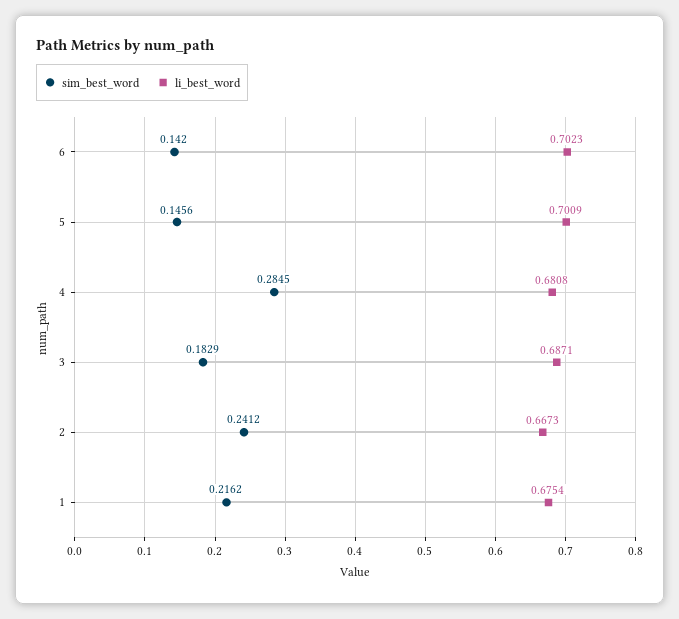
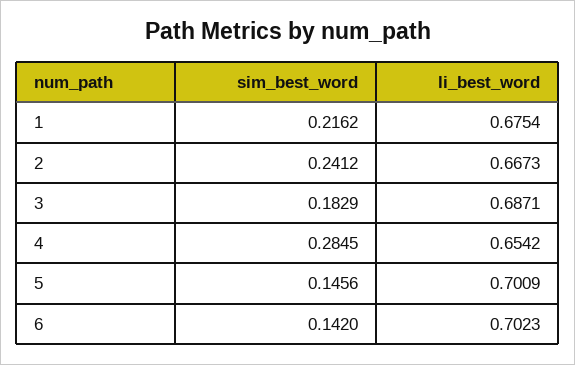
li_best_word, 4: 0.6808 -> 0.6542

